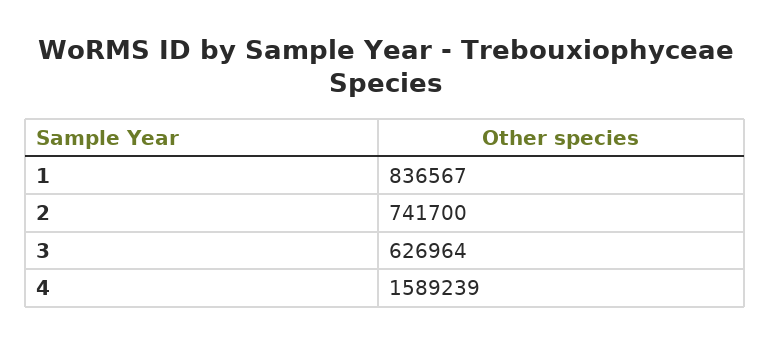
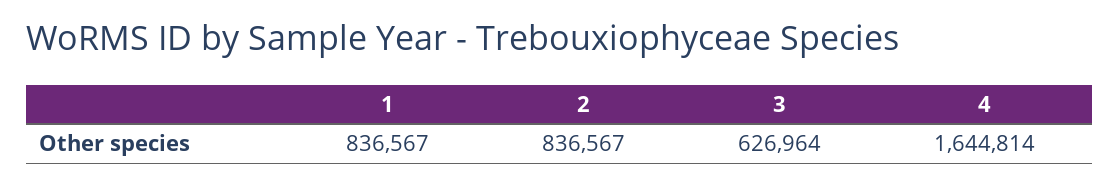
2: 741700 -> 836567
4: 1589239 -> 1644814

